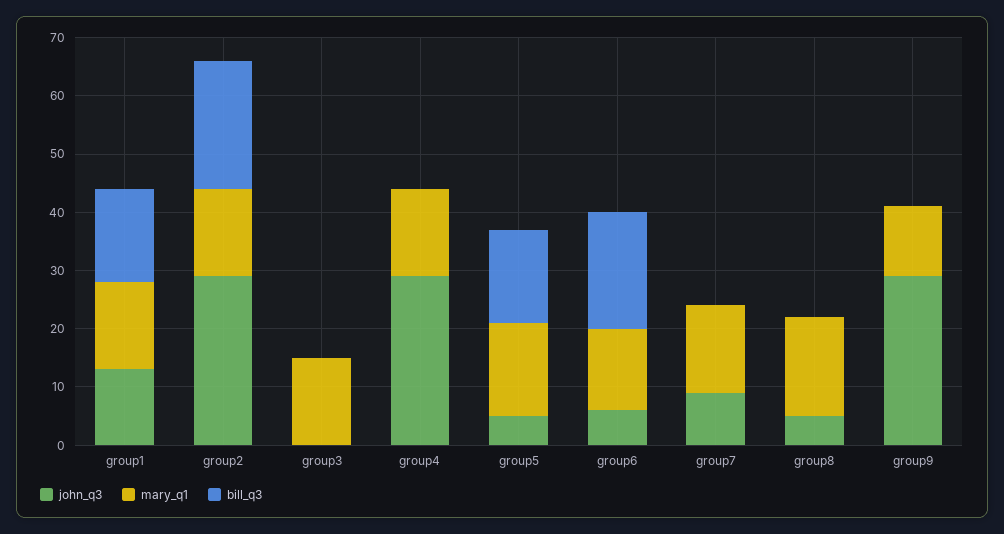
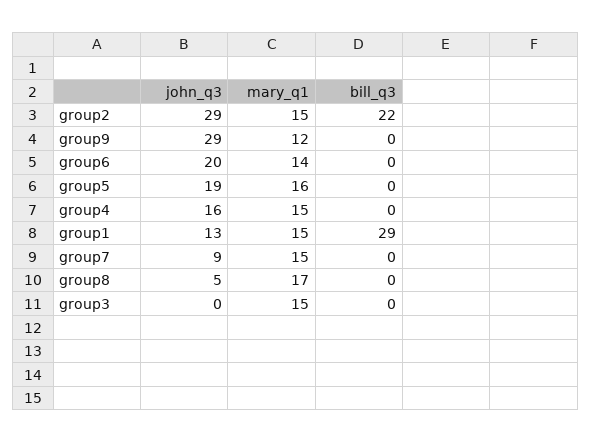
bill_q3, group1: 15 -> 29
john_q3, group4: 30 -> 16
john_q3, group5: 5 -> 19
bill_q3, group5: 15 -> 0
john_q3, group6: 5 -> 20
bill_q3, group6: 20 -> 0

